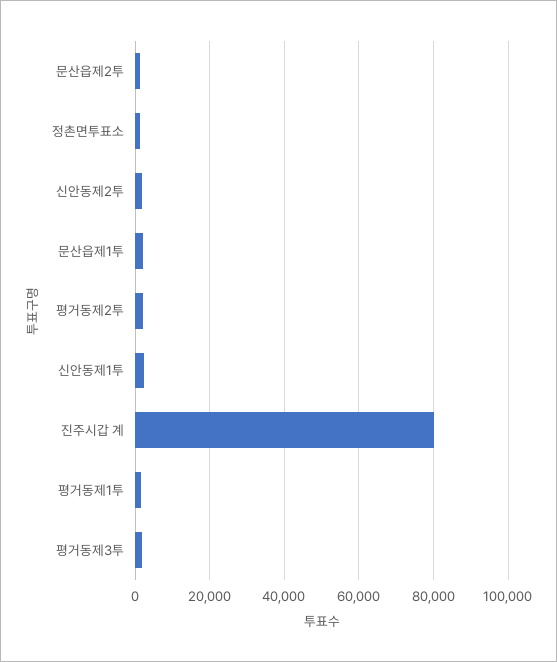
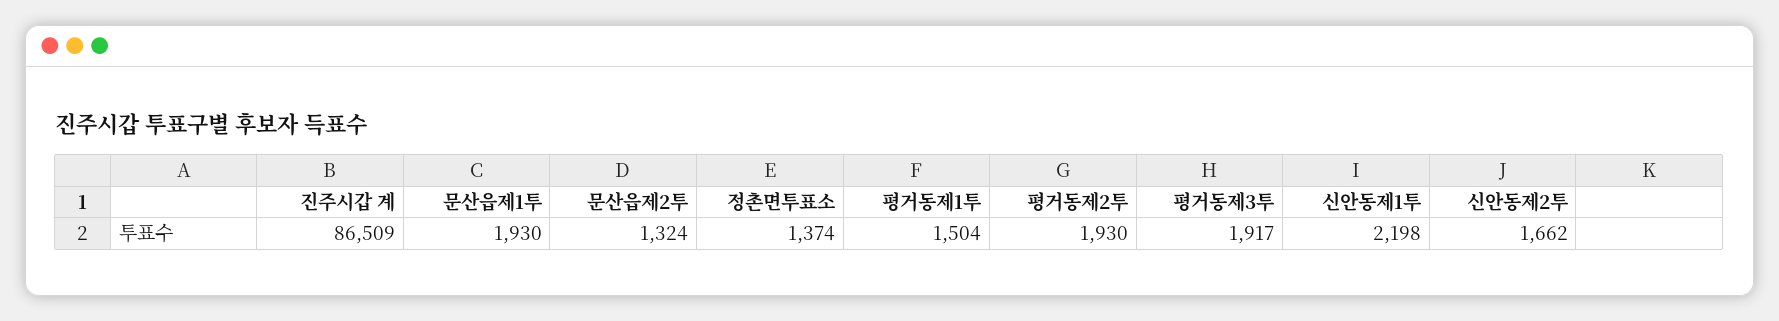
진주시갑 계: 80000 -> 86509

